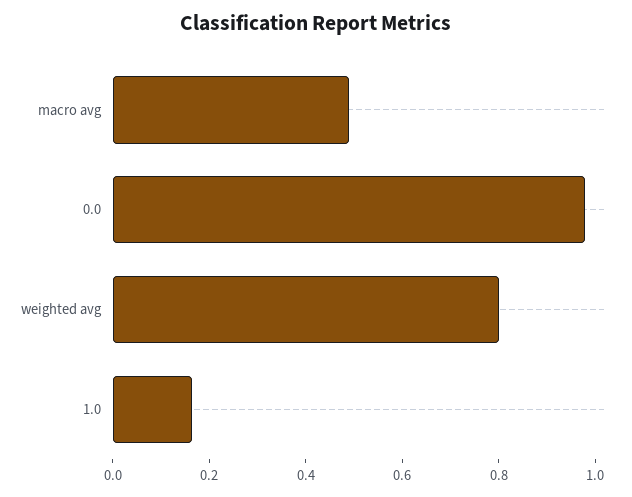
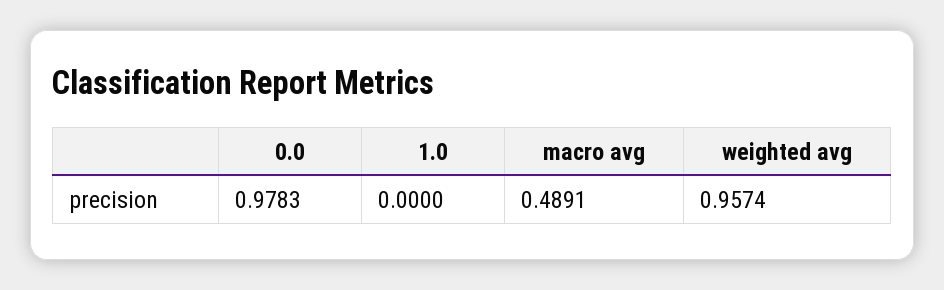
weighted avg: 0.8 -> 0.9574
1.0: 0.15 -> 0

